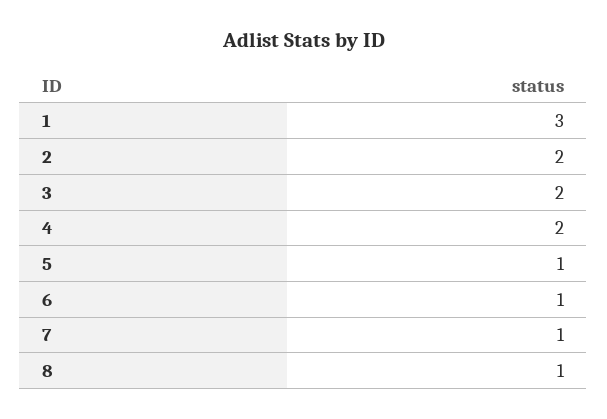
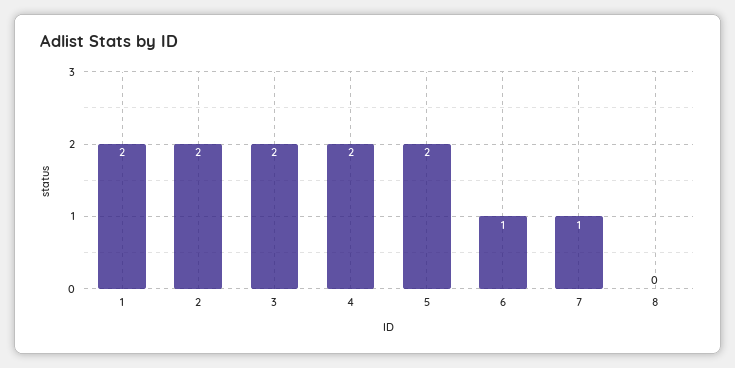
1: 3 -> 2
5: 1 -> 2
8: 1 -> 0

